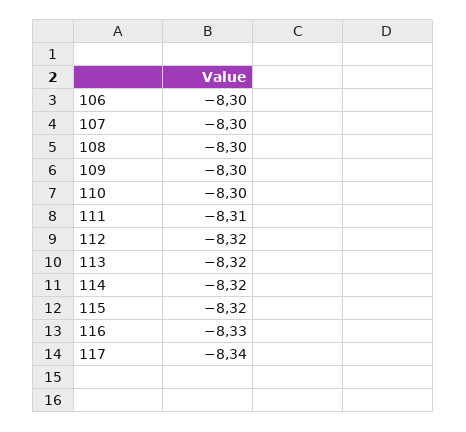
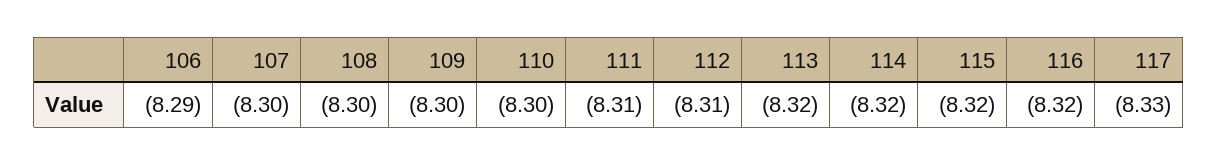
106: -8.3 -> -8.29
112: -8.32 -> -8.31
116: -8.33 -> -8.32
117: -8.34 -> -8.33

